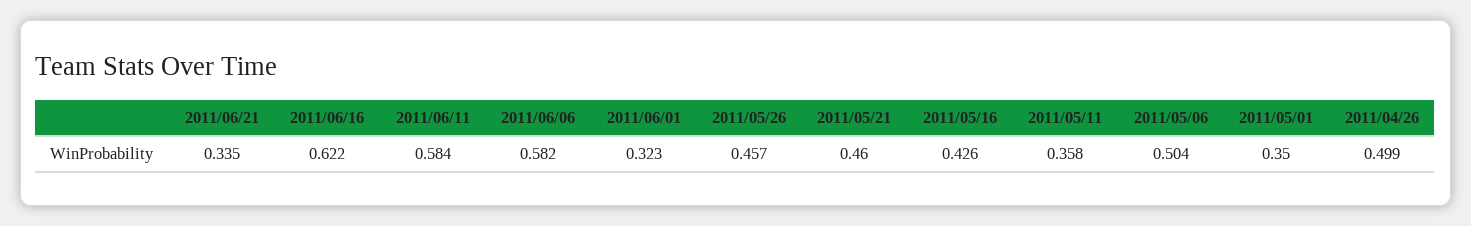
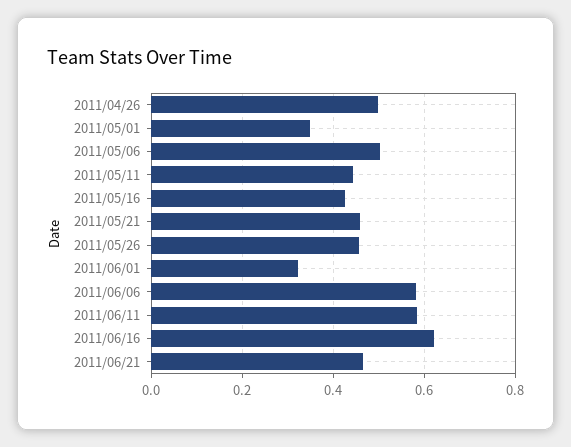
2011/06/21: 0.335 -> 0.46
2011/05/11: 0.358 -> 0.44

